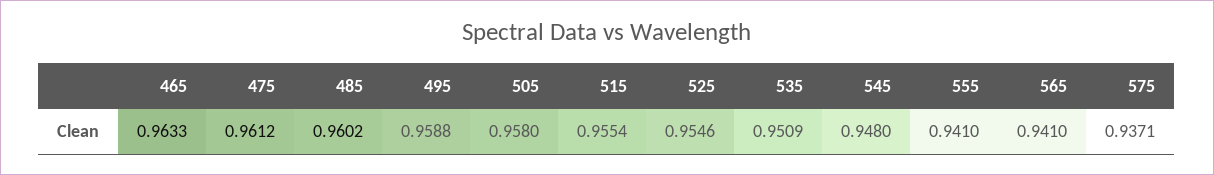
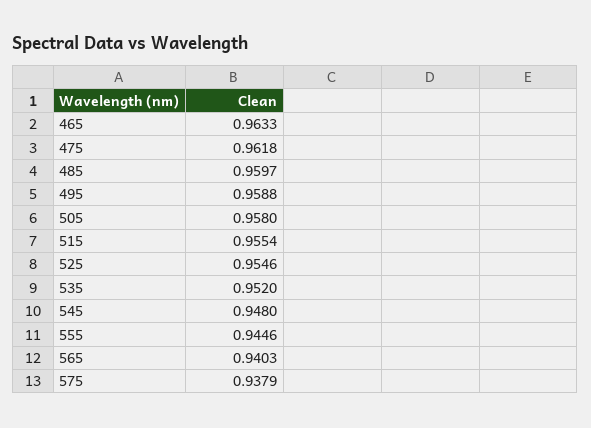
475: 0.9612 -> 0.9618
485: 0.9602 -> 0.9597
535: 0.9509 -> 0.952
555: 0.941 -> 0.9446
565: 0.941 -> 0.9403
575: 0.9371 -> 0.9379

